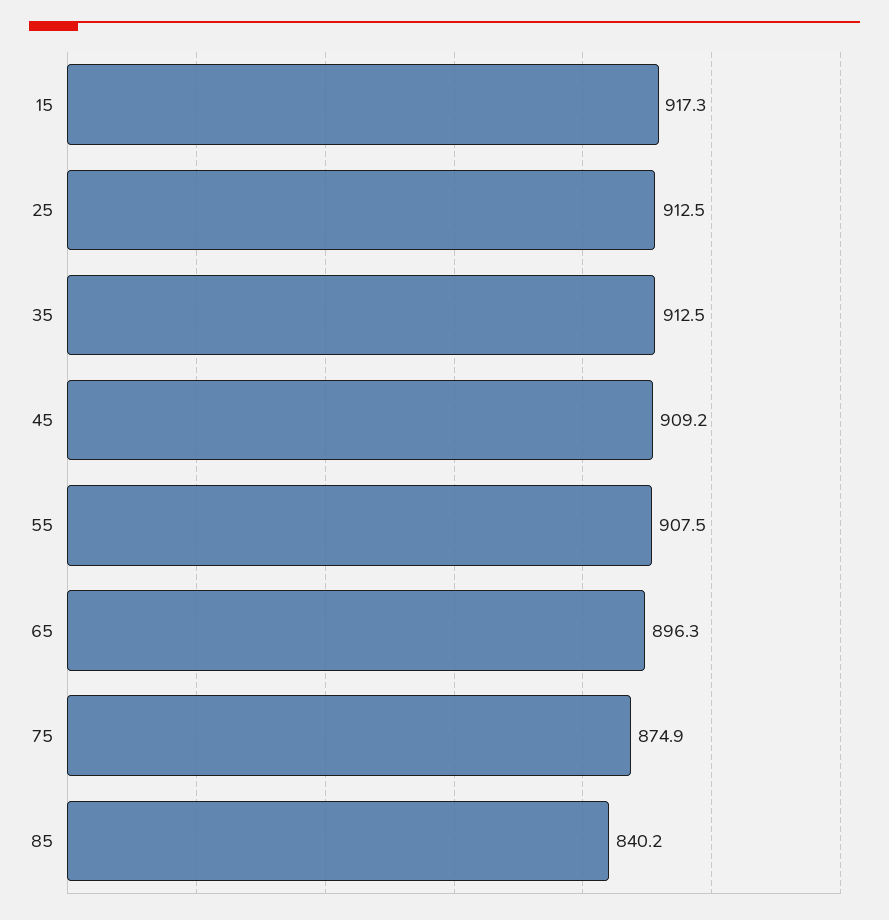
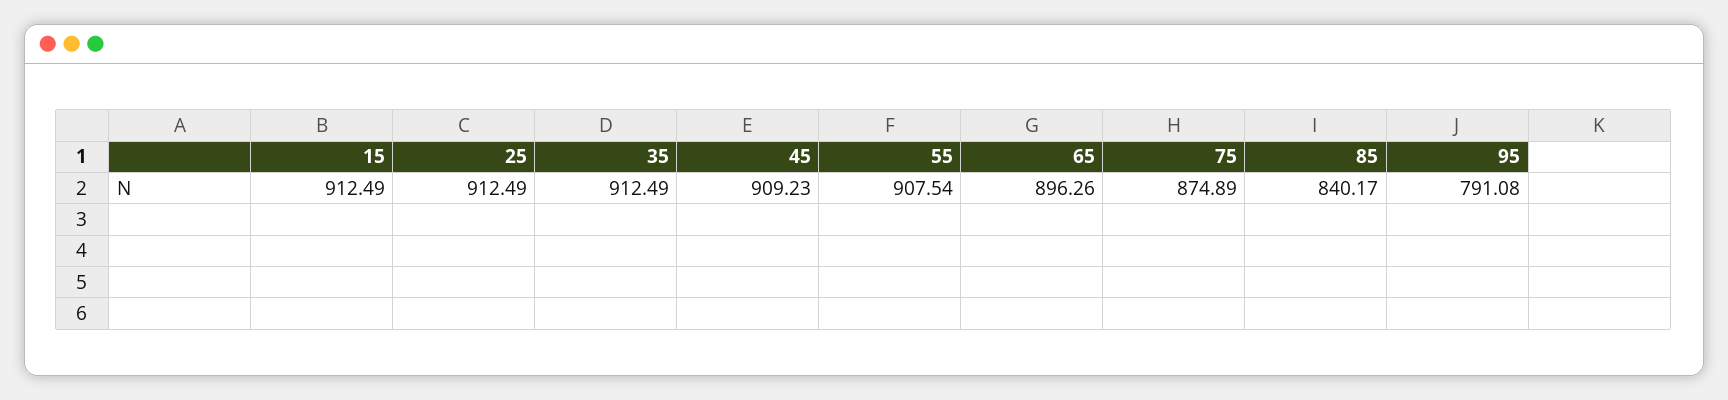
15: 917.3 -> 912.49
95: none -> 791.08

